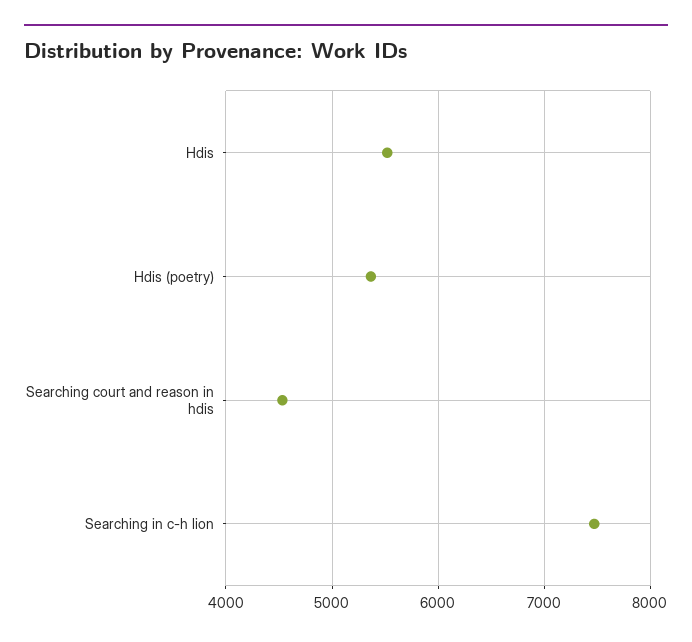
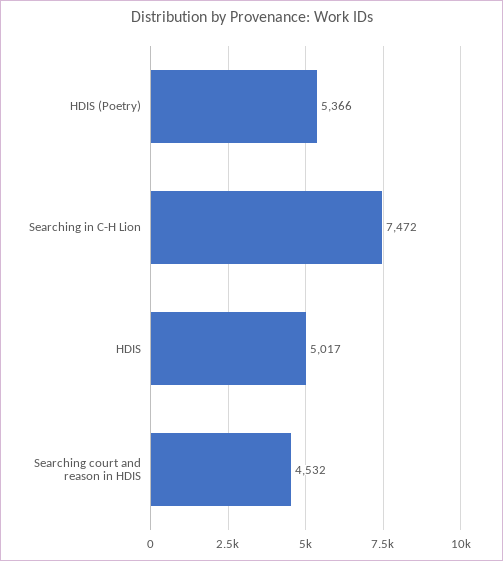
Hdis: 5500 -> 5017

